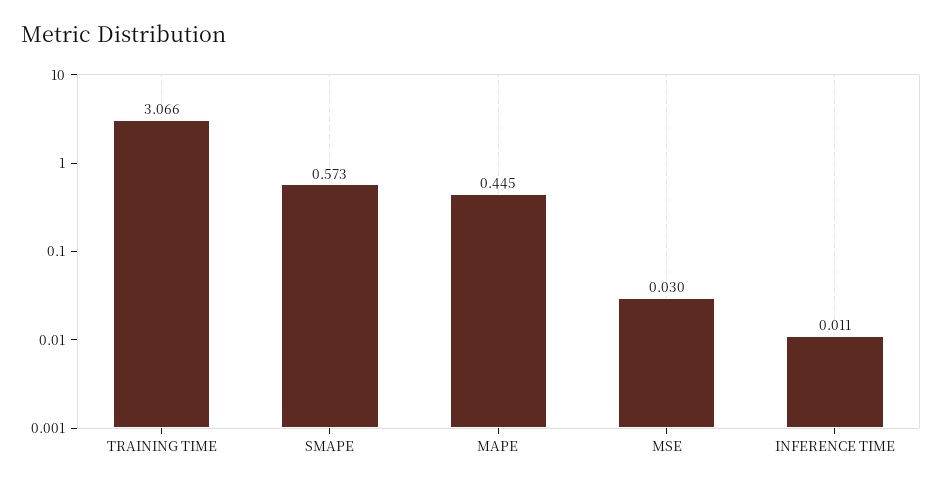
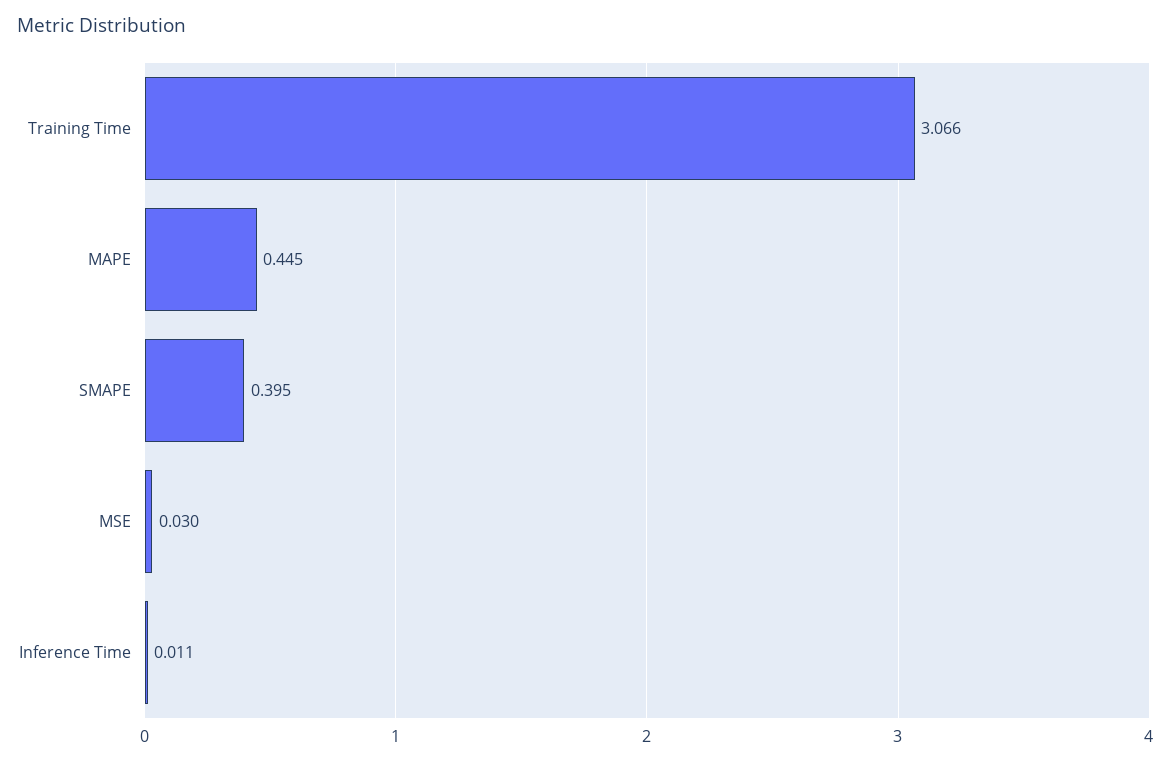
SMAPE: 0.573 -> 0.395

